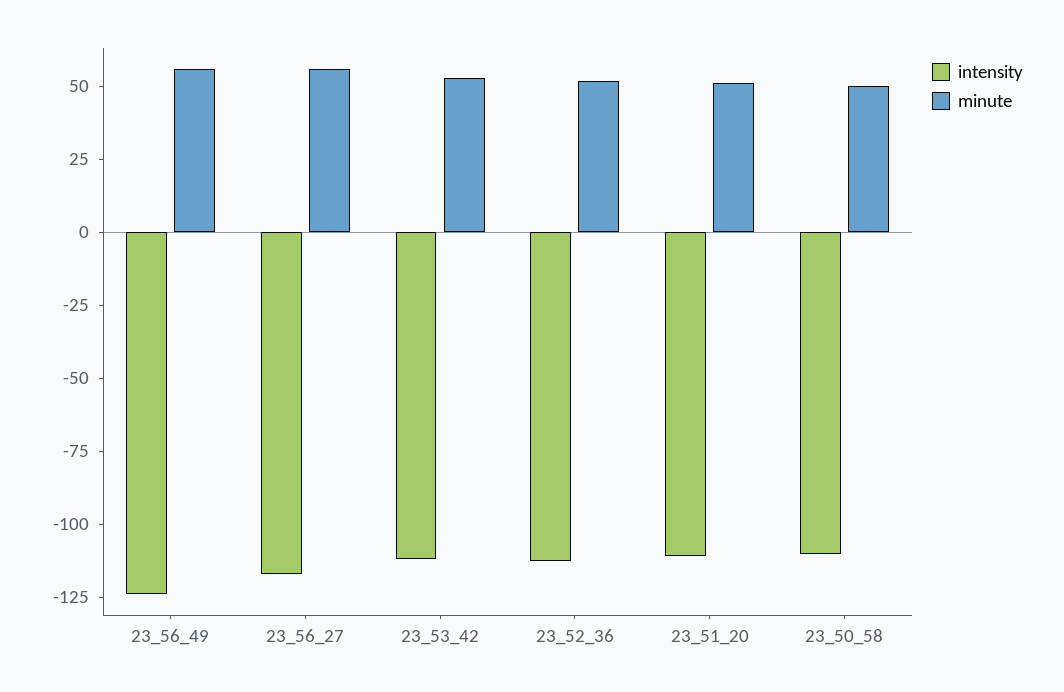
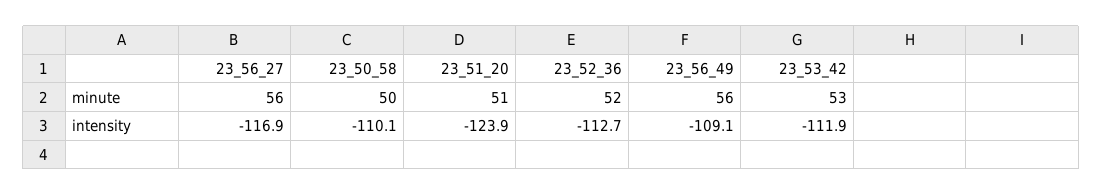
intensity, 23_56_49: -125 -> -109.1
intensity, 23_51_20: -110 -> -123.9

